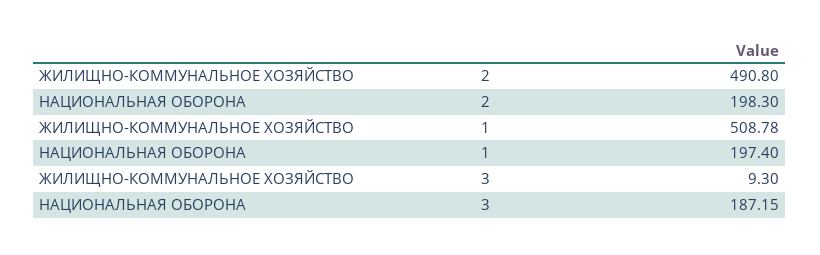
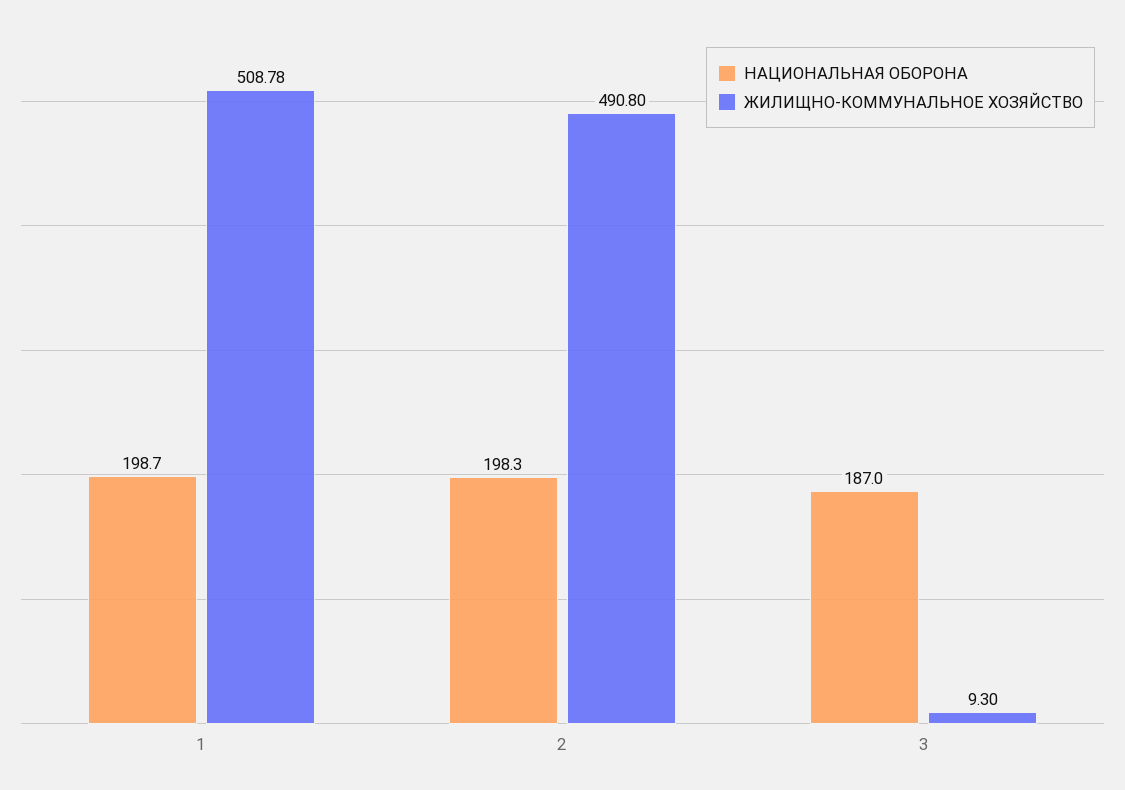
НАЦИОНАЛЬНАЯ ОБОРОНА, 1: 197.4 -> 198.7
НАЦИОНАЛЬНАЯ ОБОРОНА, 3: 187.15 -> 187

